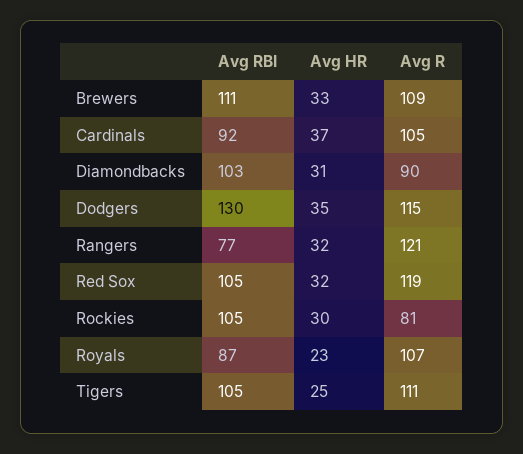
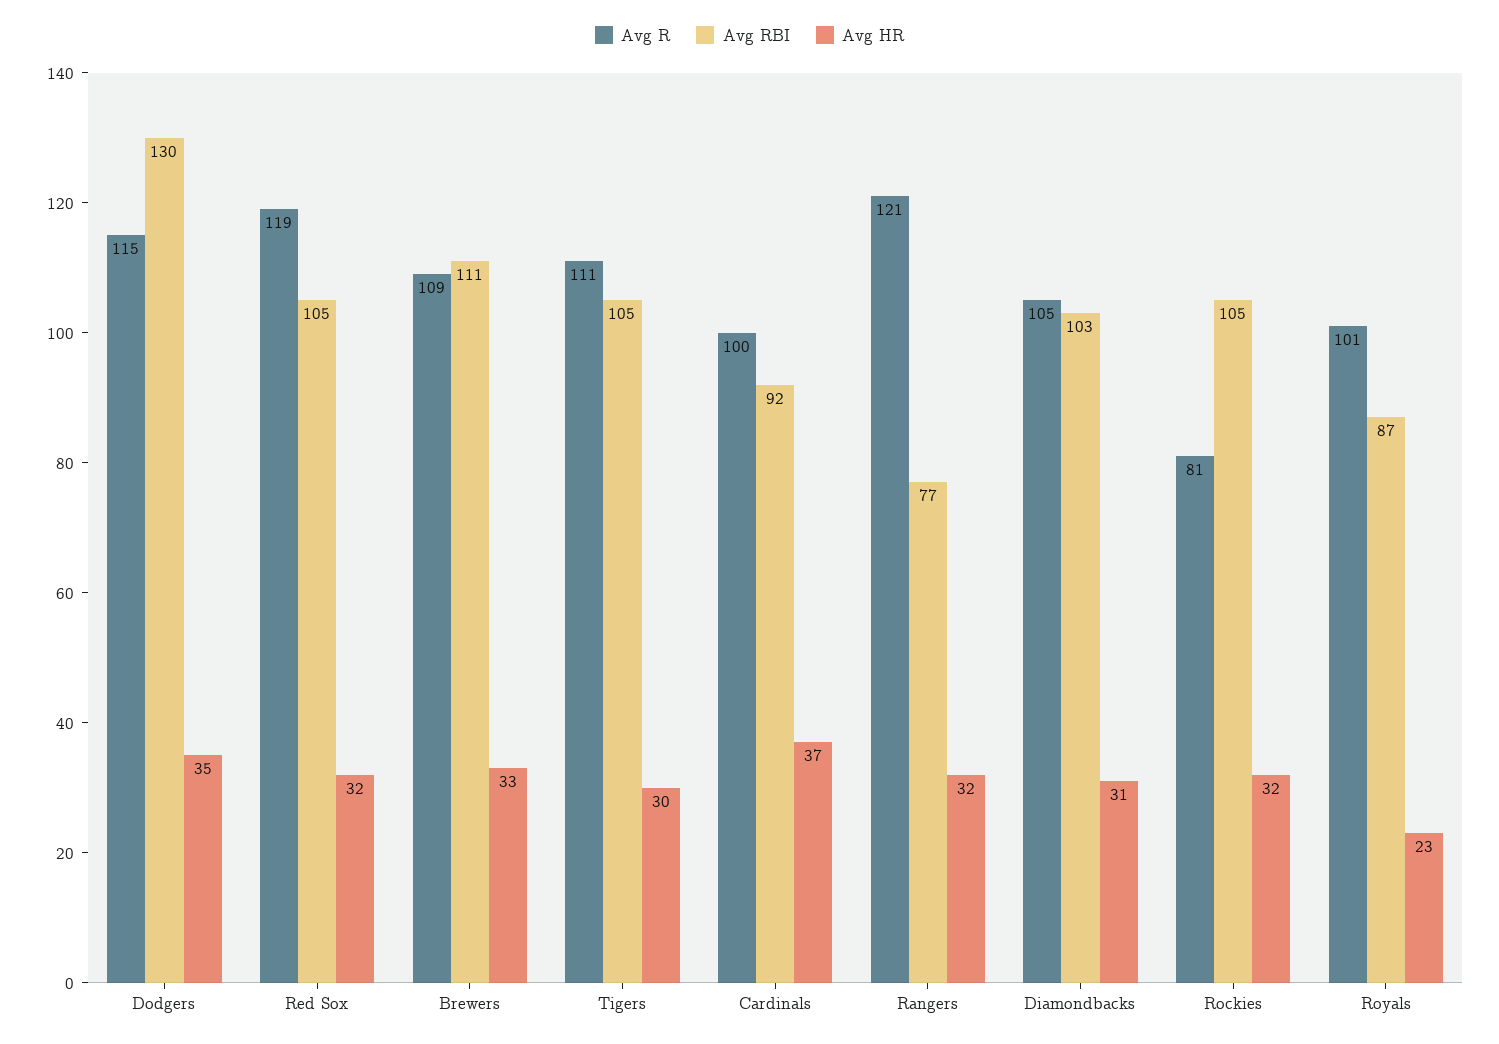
Avg R, Cardinals: 105 -> 100
Avg R, Diamondbacks: 90 -> 105
Avg HR, Rockies: 30 -> 32
Avg R, Royals: 107 -> 101
Avg HR, Tigers: 25 -> 30

